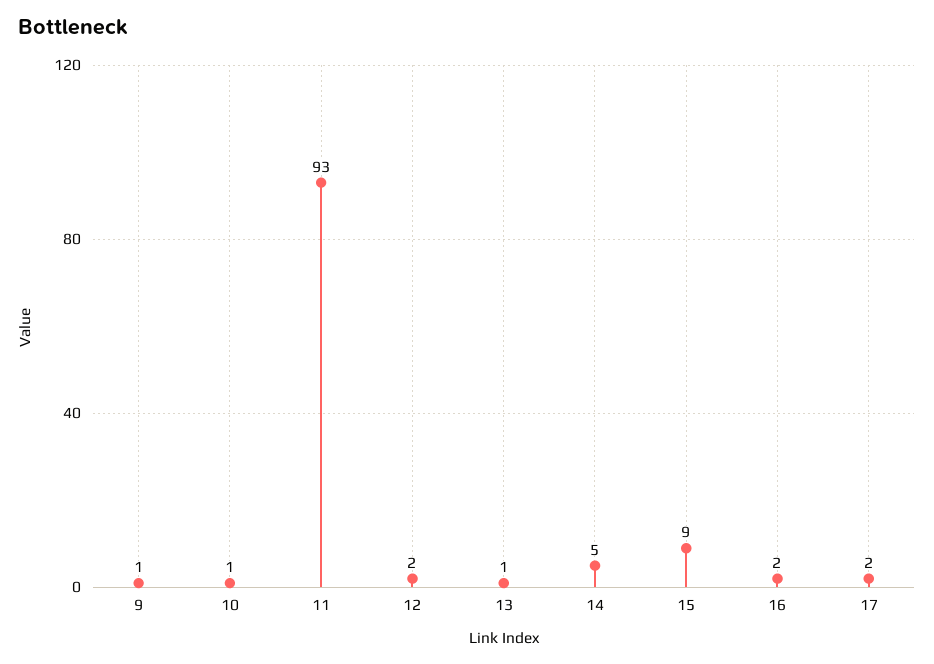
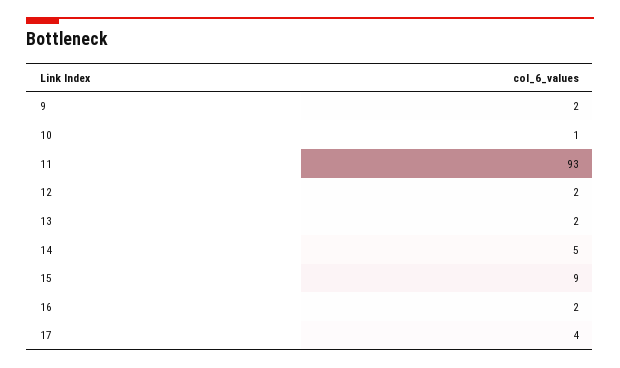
9: 1 -> 2
13: 1 -> 2
17: 2 -> 4

